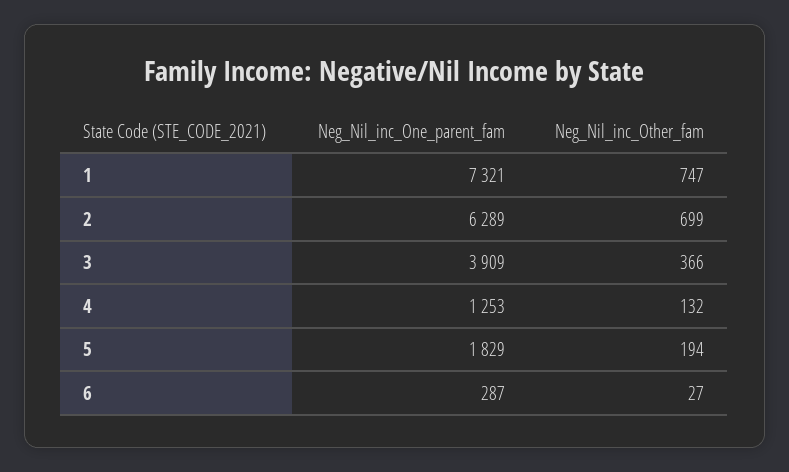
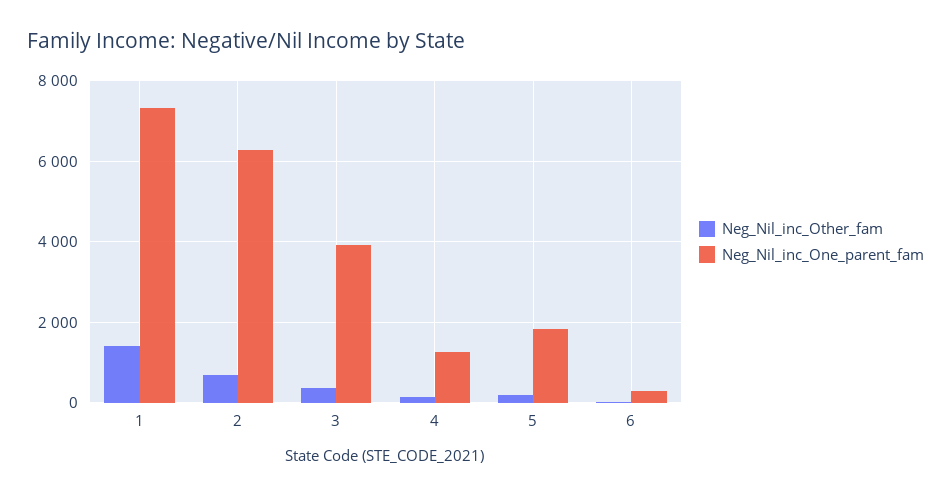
Neg_Nil_inc_Other_fam, 1: 747 -> 1400

